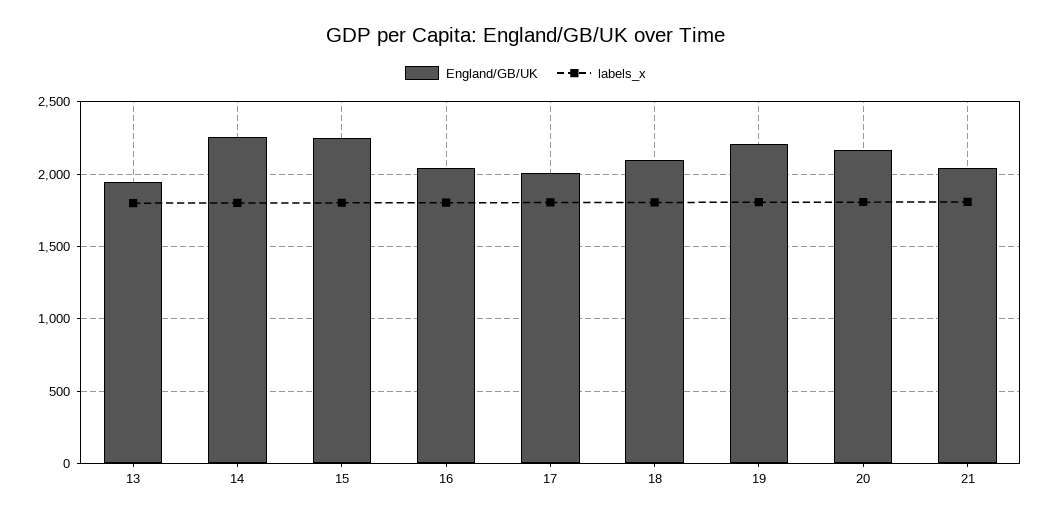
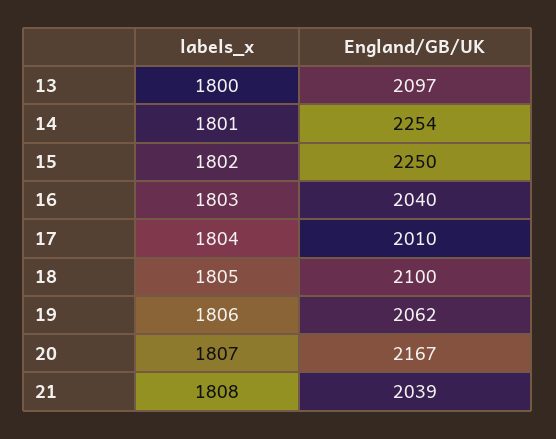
England/GB/UK, 13: 1950 -> 2097
England/GB/UK, 19: 2200 -> 2062

